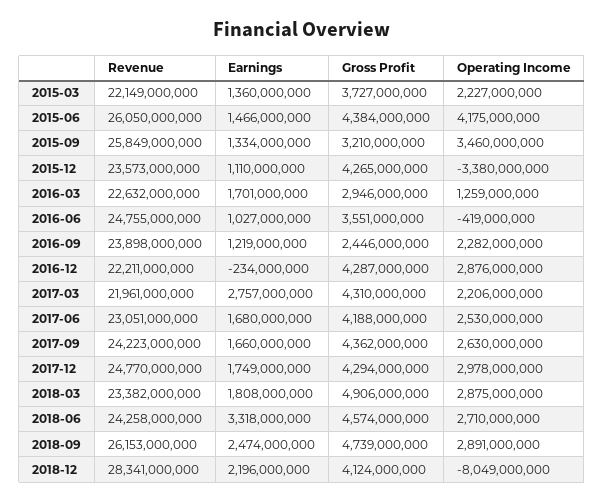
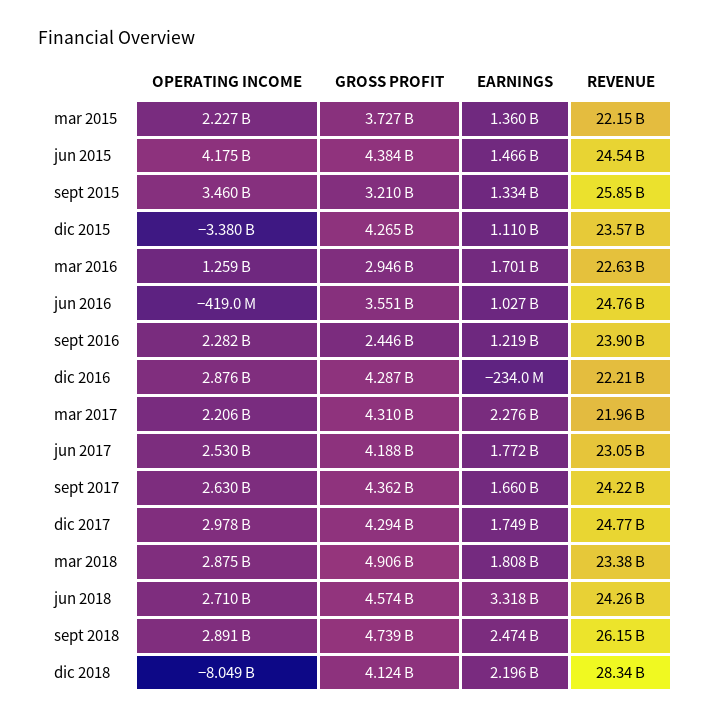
Revenue, 2015-06: 26050000000 -> 24540000000
Earnings, 2017-03: 2757000000 -> 2276000000
Earnings, 2017-06: 1680000000 -> 1772000000

